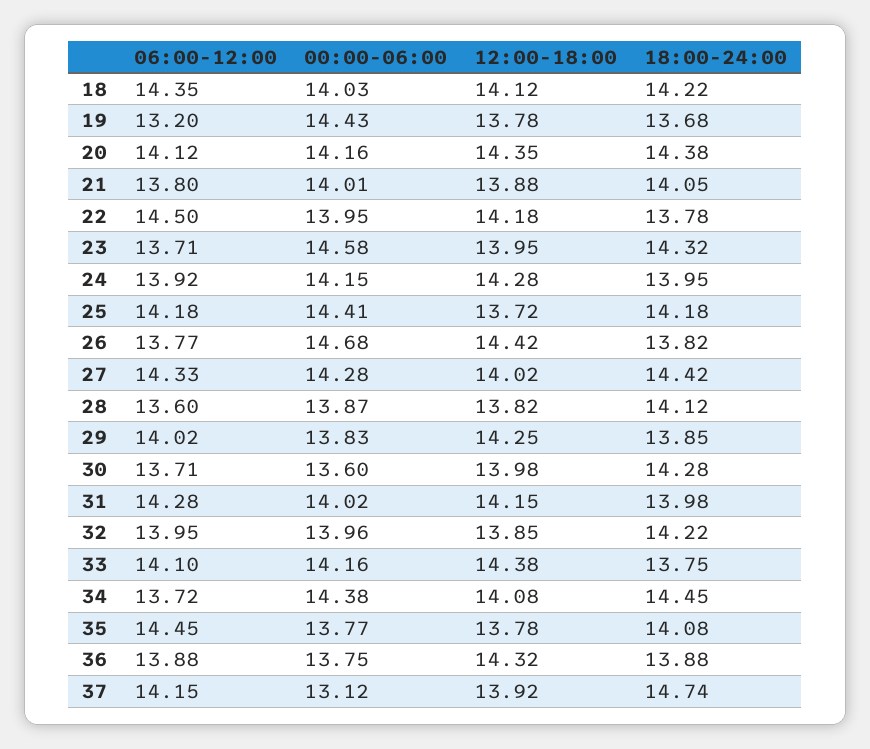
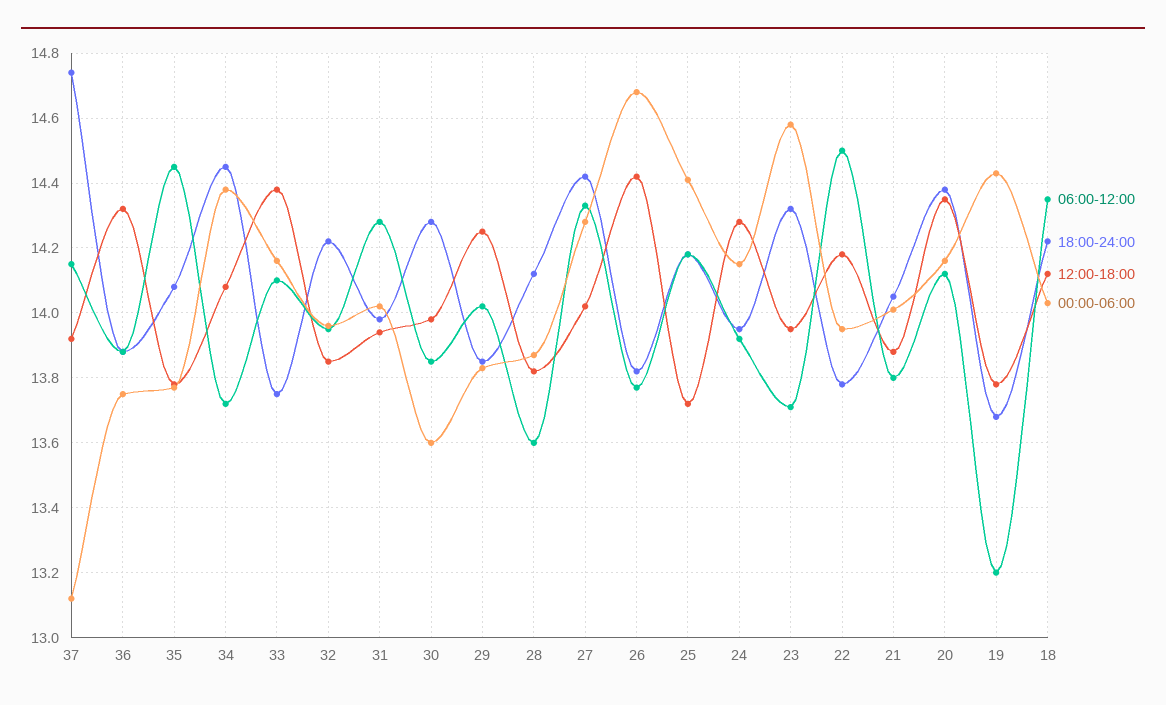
06:00-12:00, 30: 13.71 -> 13.85
12:00-18:00, 31: 14.15 -> 13.95

